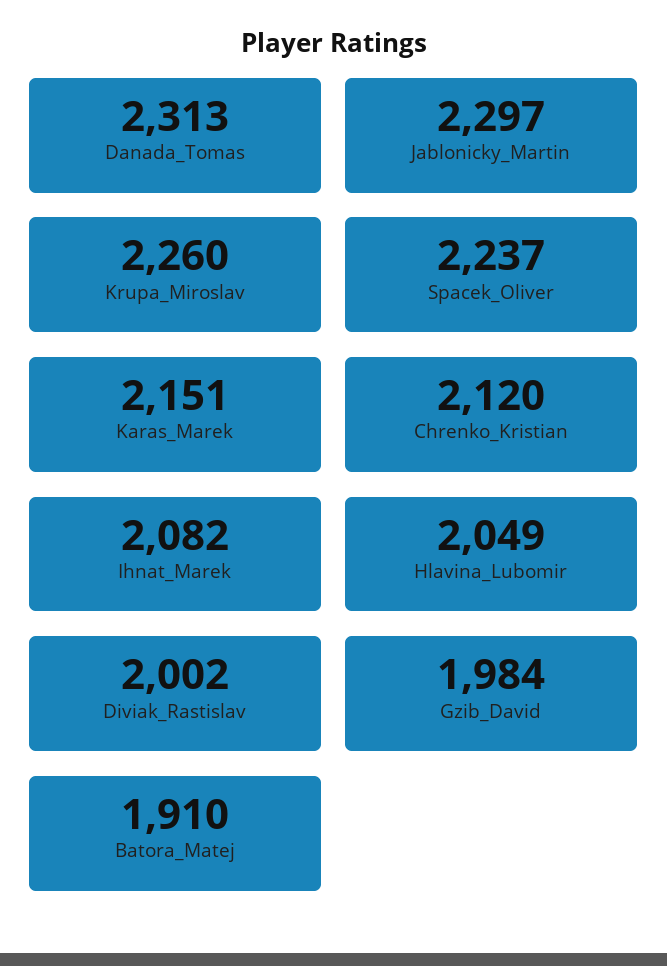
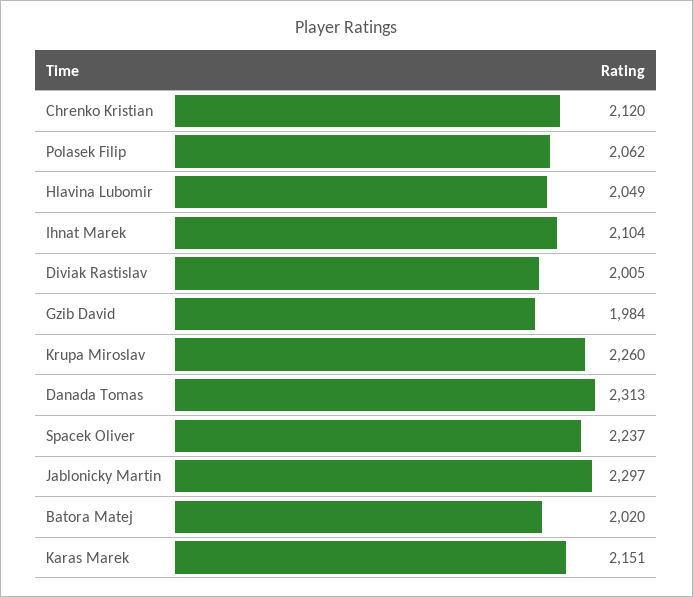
Ihnat_Marek: 2082 -> 2104
Diviak_Rastislav: 2002 -> 2005
Batora_Matej: 1910 -> 2020
Polasek Filip: none -> 2062

